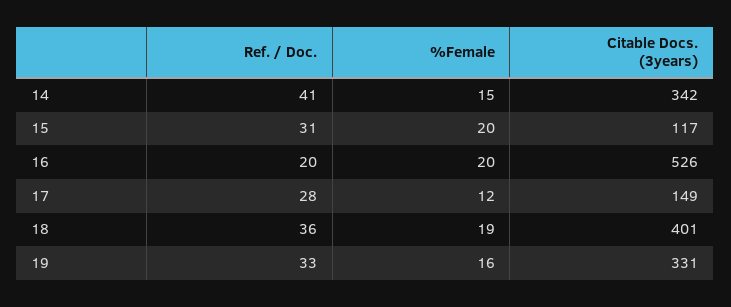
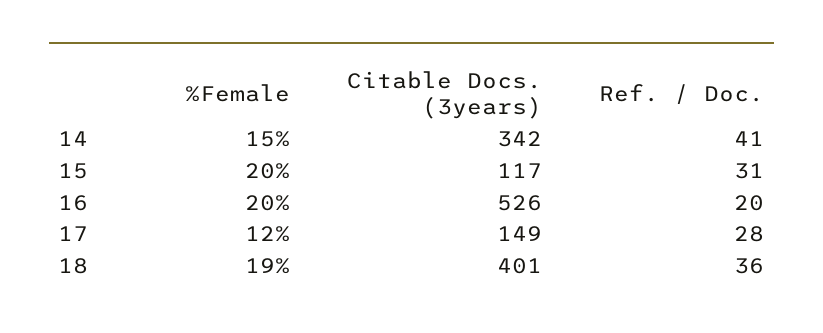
Ref. / Doc., 19: 33 -> none
%Female, 19: 16 -> none
Citable Docs. (3years), 19: 331 -> none

